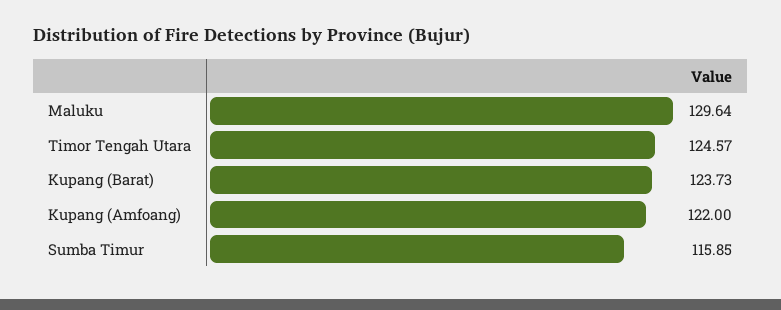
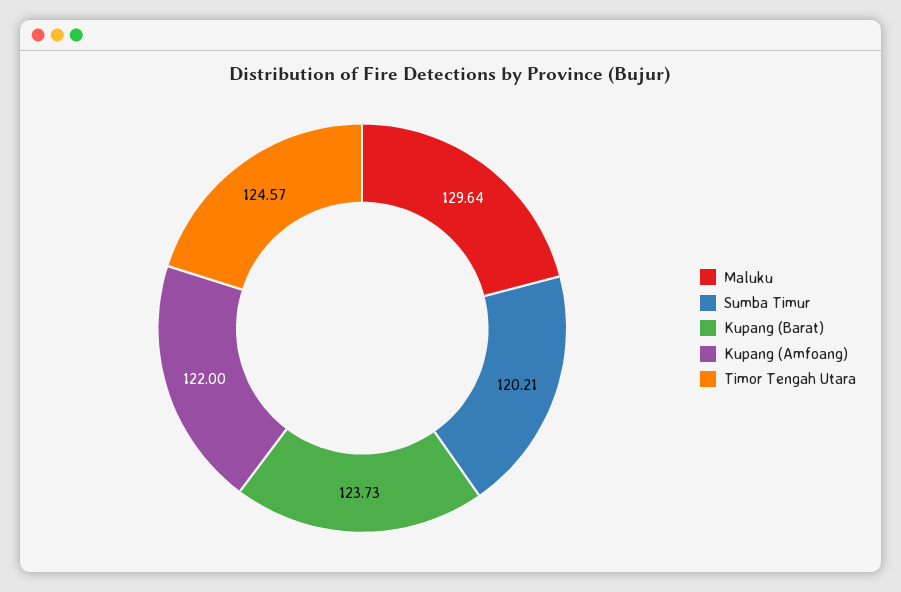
Sumba Timur: 115.85 -> 120.21

